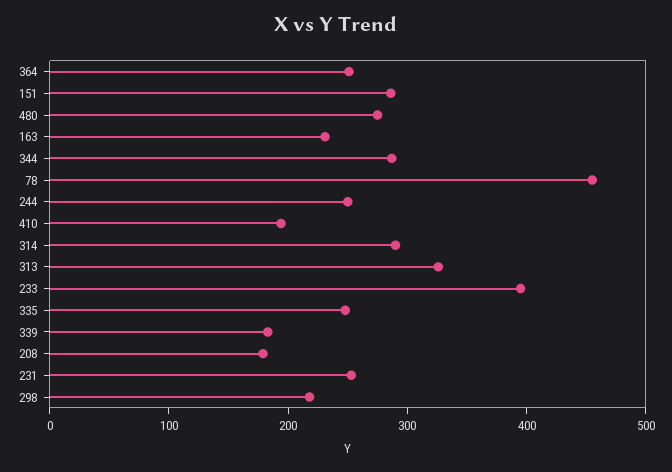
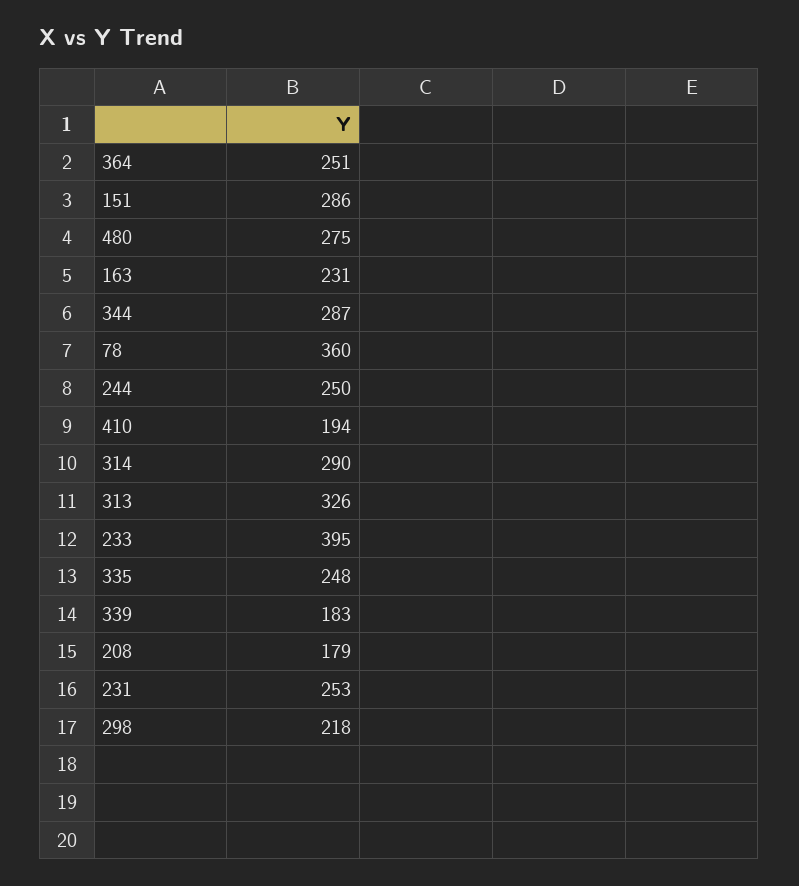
78: 460 -> 360

